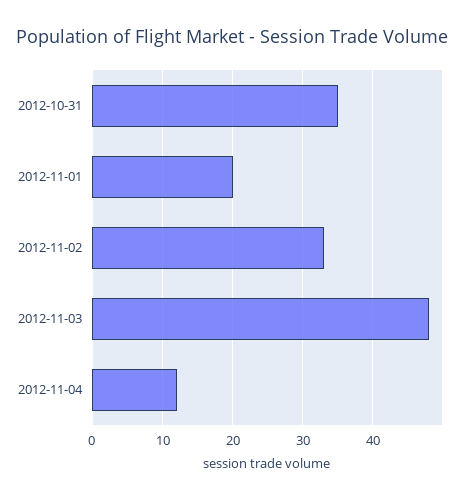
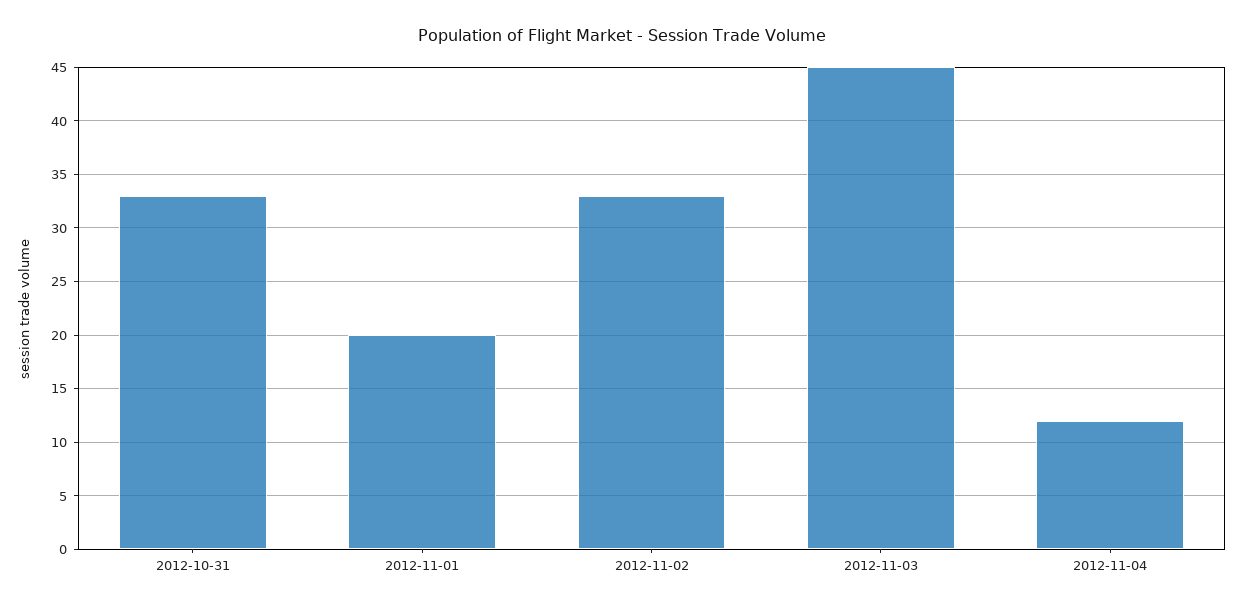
2012-10-31: 35 -> 33
2012-11-03: 48 -> 45

